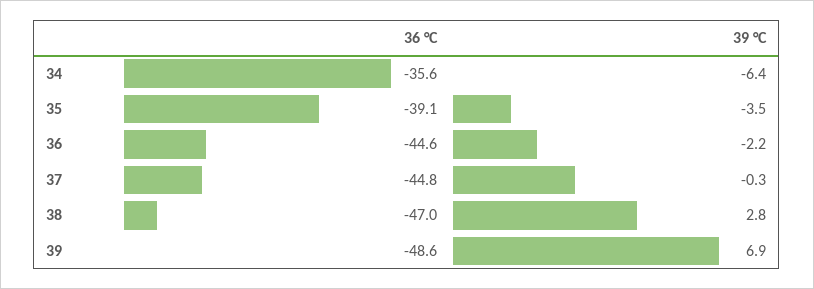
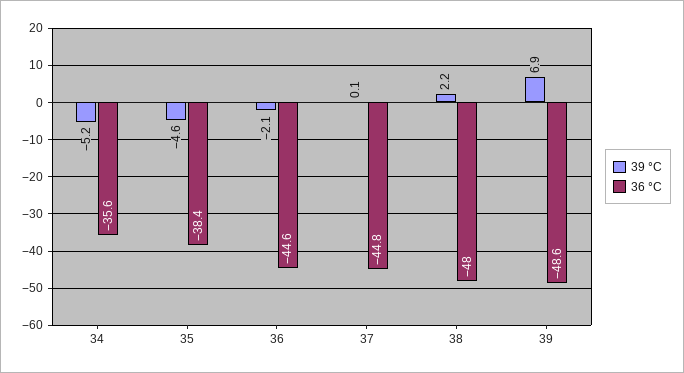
39 °C, 34: -6.4 -> -5.2
36 °C, 35: -39.1 -> -38.4
39 °C, 35: -3.5 -> -4.6
39 °C, 36: -2.2 -> -2.1
39 °C, 37: -0.3 -> 0.1
36 °C, 38: -47 -> -48
39 °C, 38: 2.8 -> 2.2

